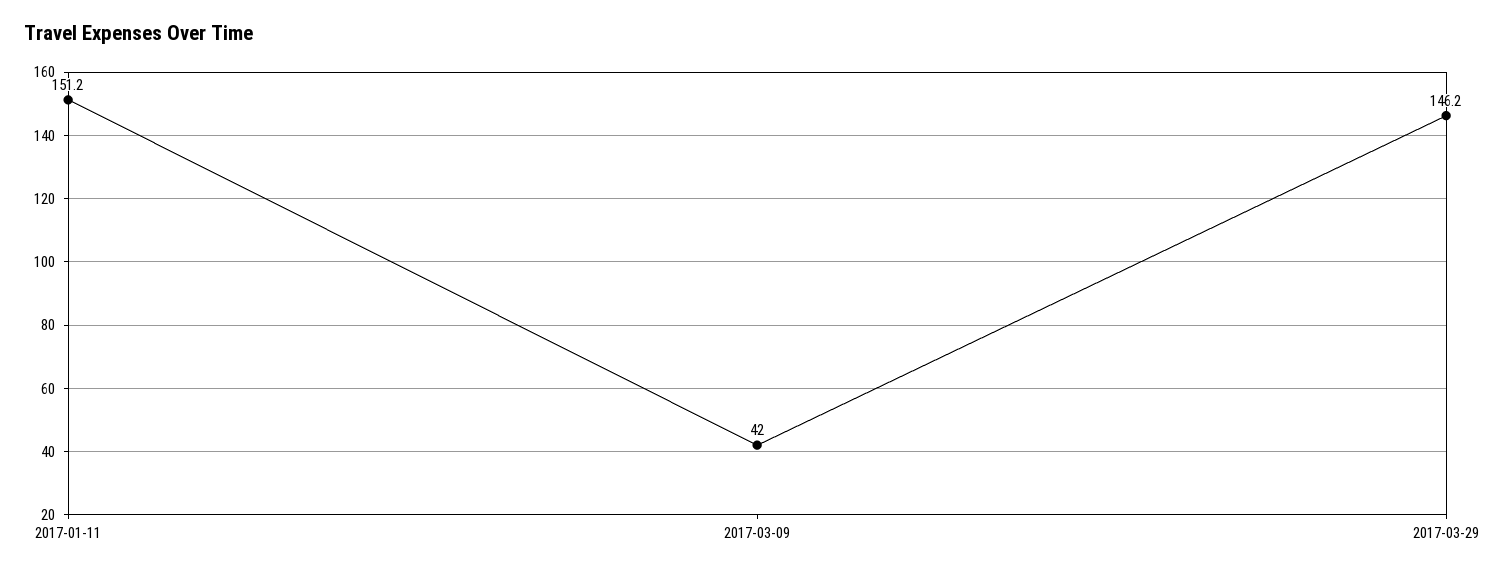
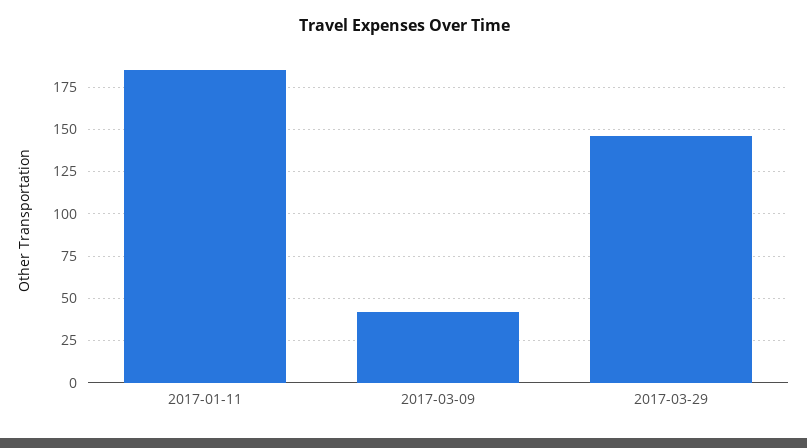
2017-01-11: 151.2 -> 185

